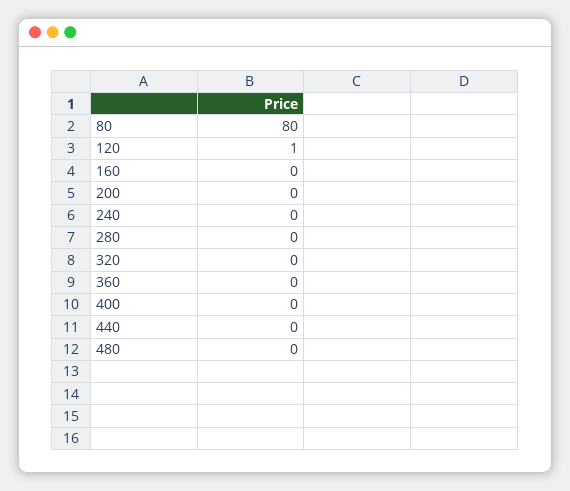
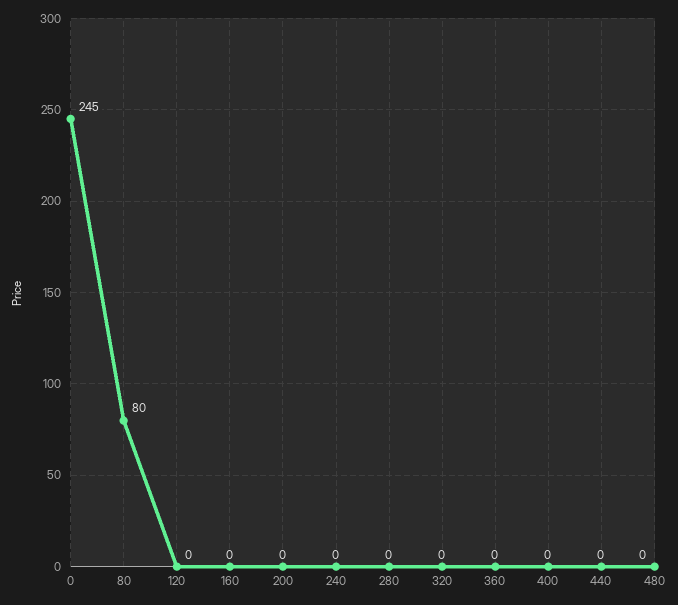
120: 1 -> 0
0: none -> 245

